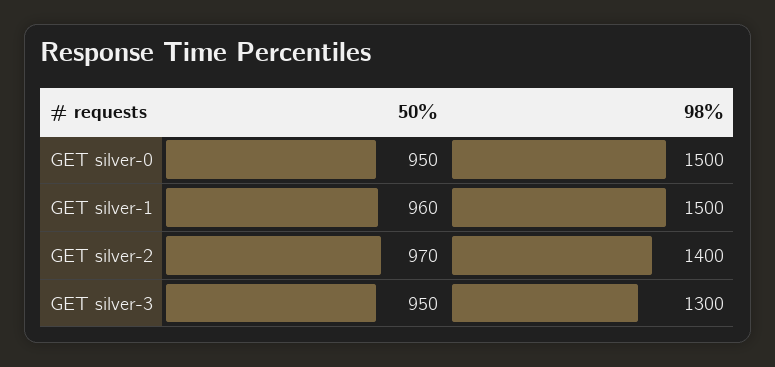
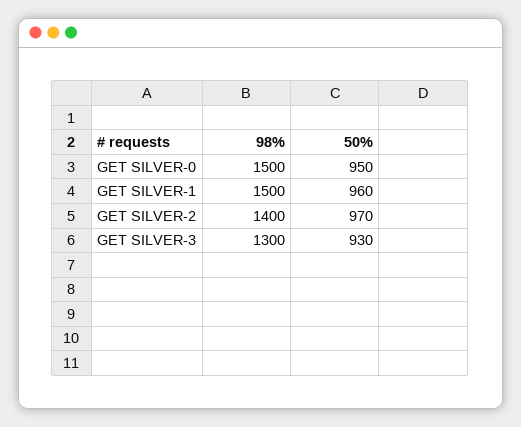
50%, GET silver-3: 950 -> 930

